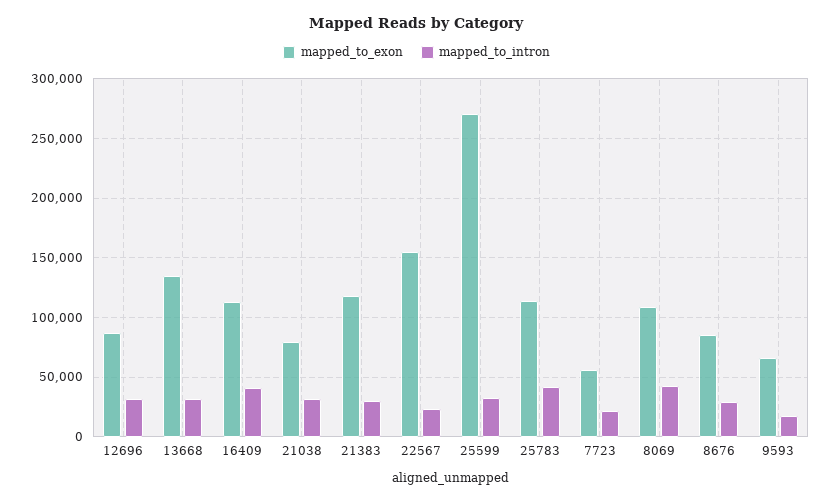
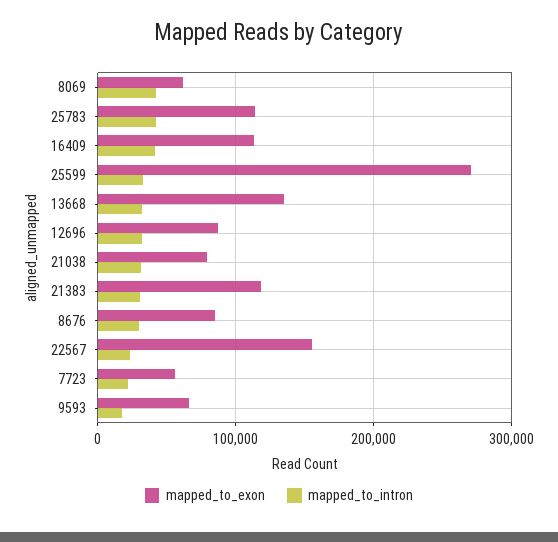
mapped_to_exon, 8069: 110000 -> 60000

